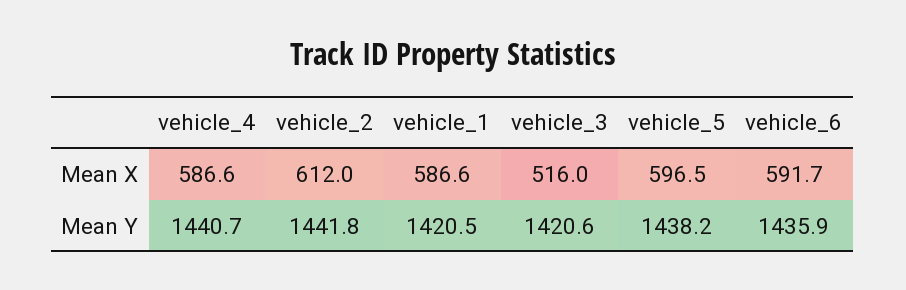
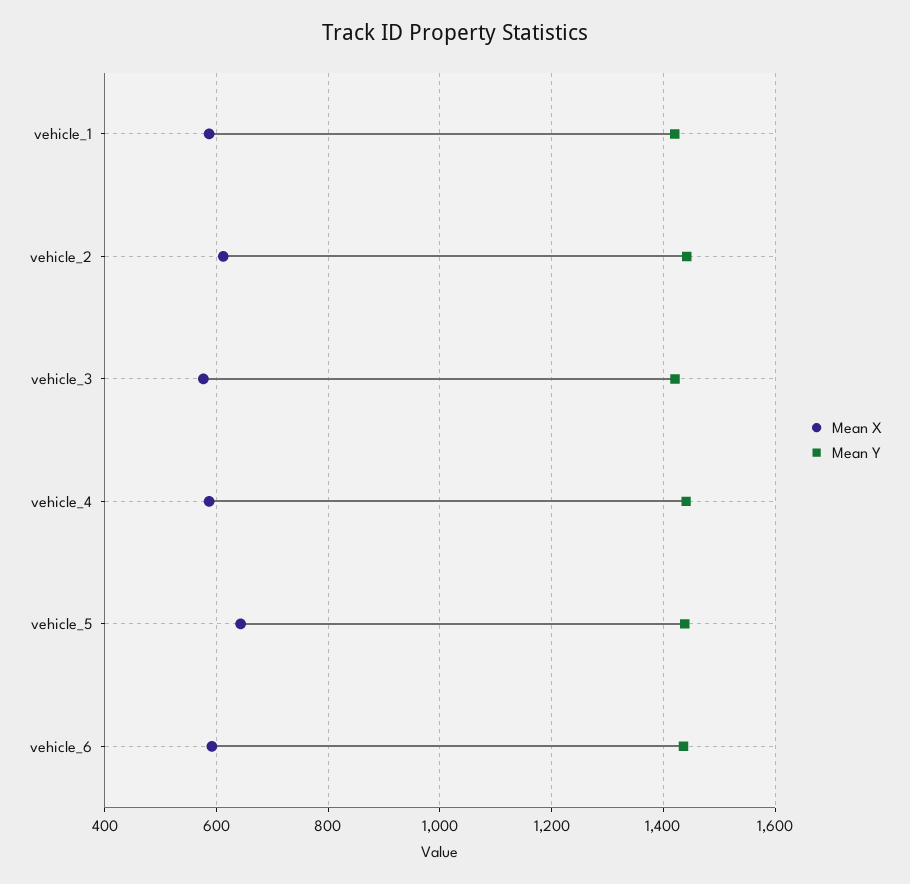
Mean X, vehicle_3: 516 -> 580
Mean X, vehicle_5: 596.5 -> 640

